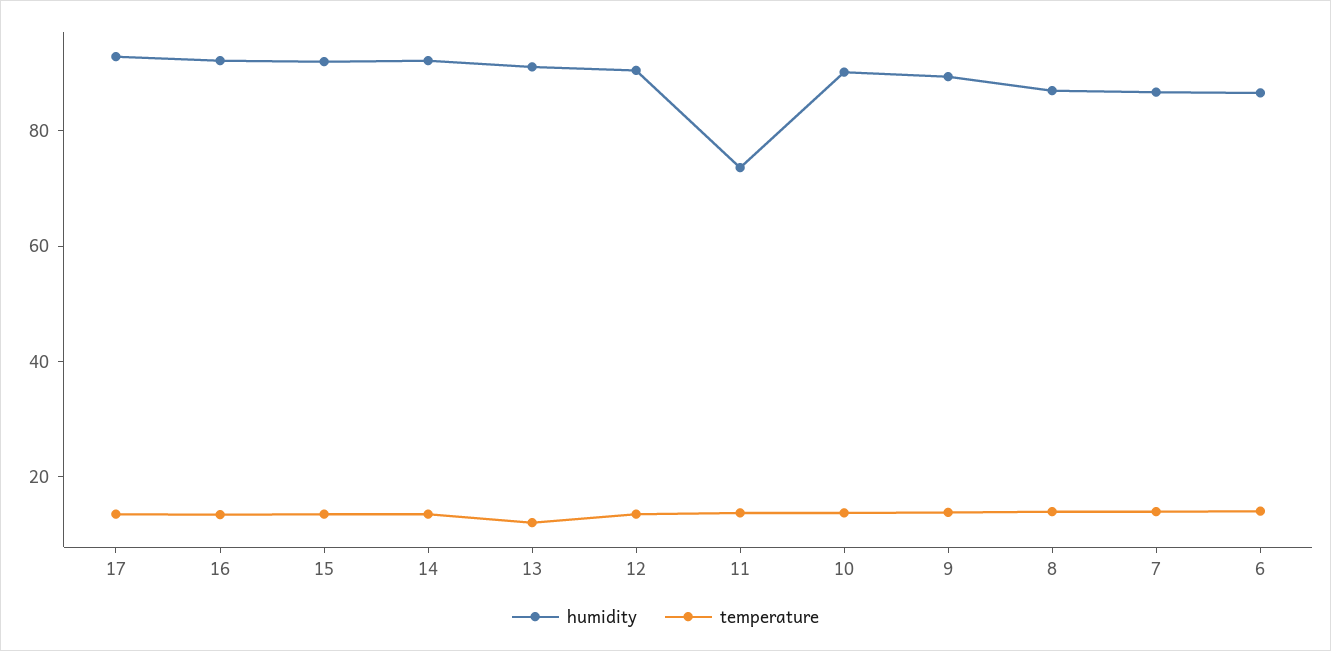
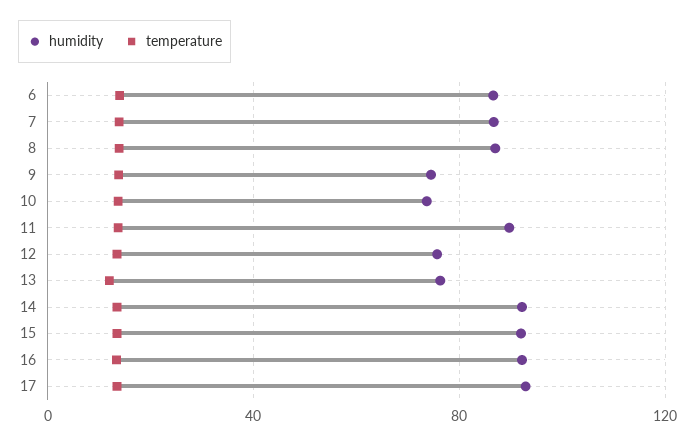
humidity, 13: 90 -> 75
humidity, 12: 90 -> 75
humidity, 11: 75 -> 90
humidity, 10: 90 -> 75
humidity, 9: 90 -> 75

